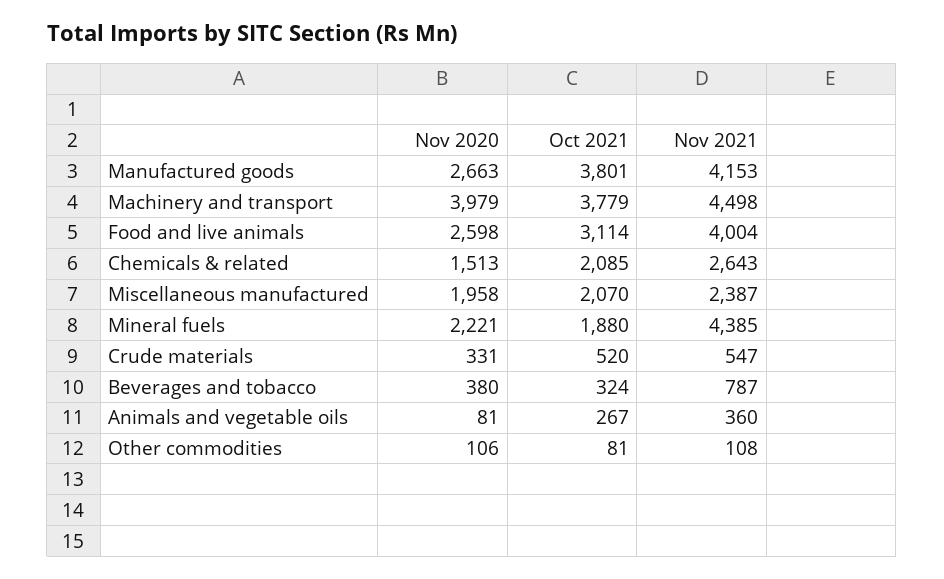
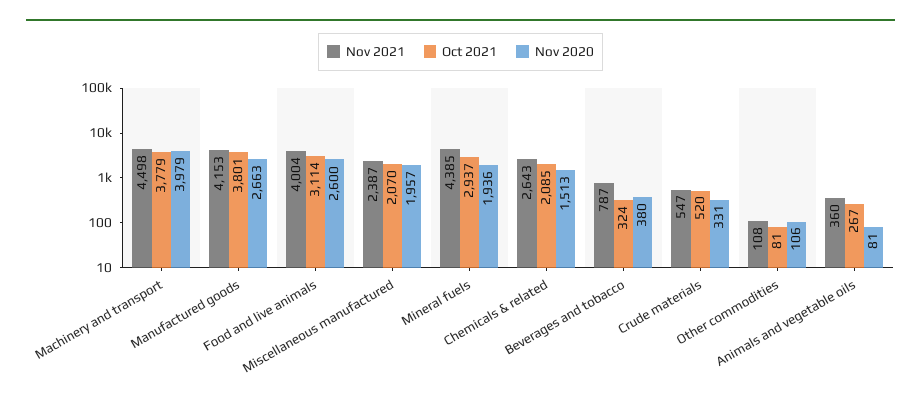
Nov 2020, Food and live animals: 2598 -> 2600
Nov 2020, Miscellaneous manufactured: 1958 -> 1957
Nov 2020, Mineral fuels: 2221 -> 1936
Oct 2021, Mineral fuels: 1880 -> 2937

